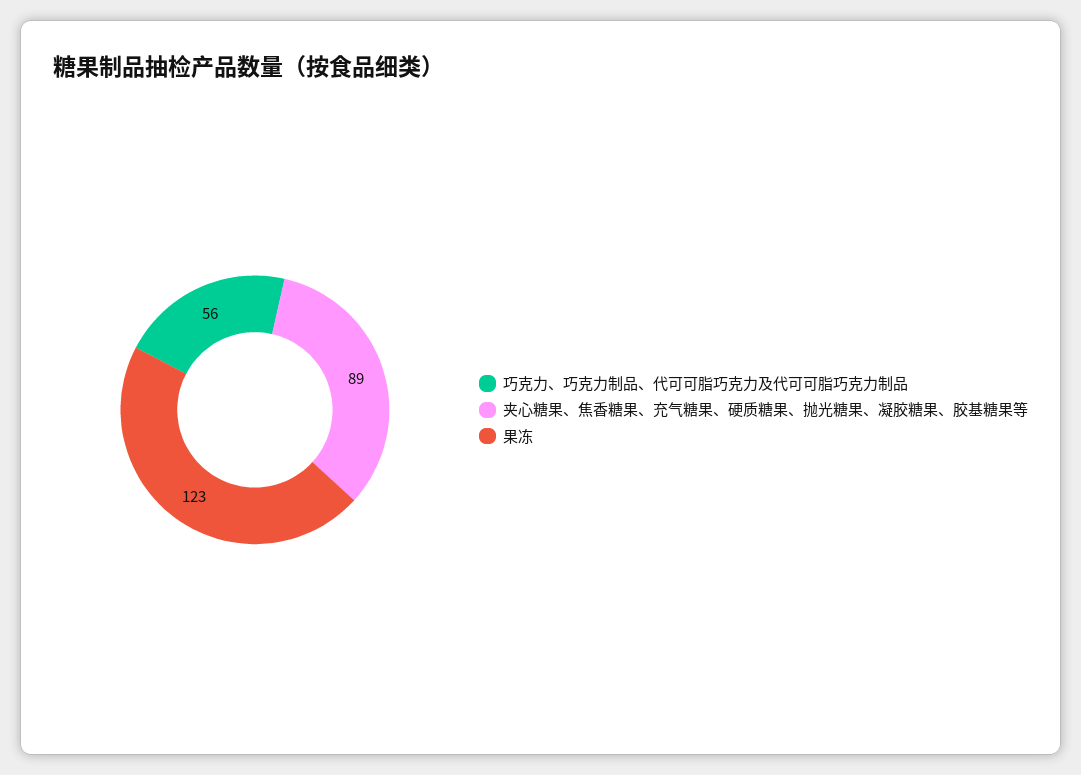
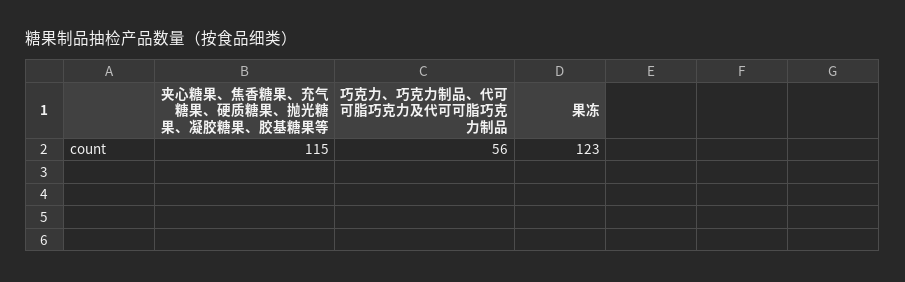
夹心糖果、焦香糖果、充气糖果、硬质糖果、抛光糖果、凝胶糖果、胶基糖果等: 89 -> 115

